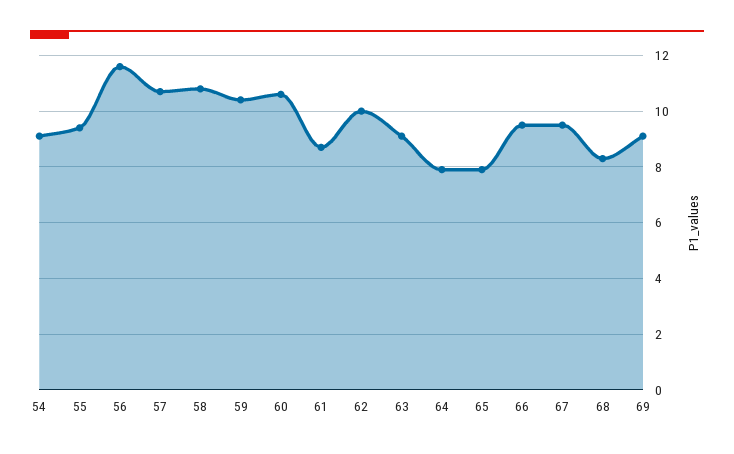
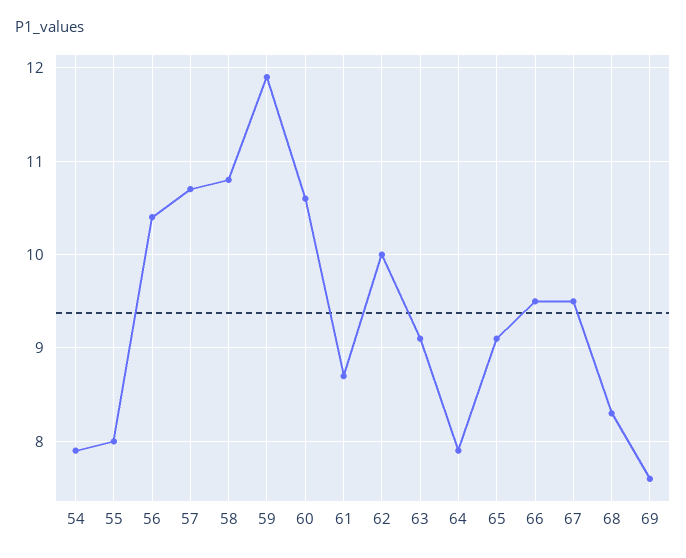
54: 9 -> 7.9
55: 9.5 -> 8
56: 11.5 -> 10.4
59: 10.5 -> 11.9
65: 8 -> 9.1
69: 9 -> 7.6

